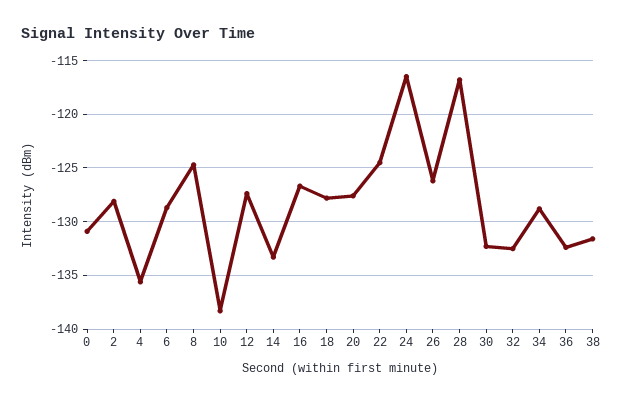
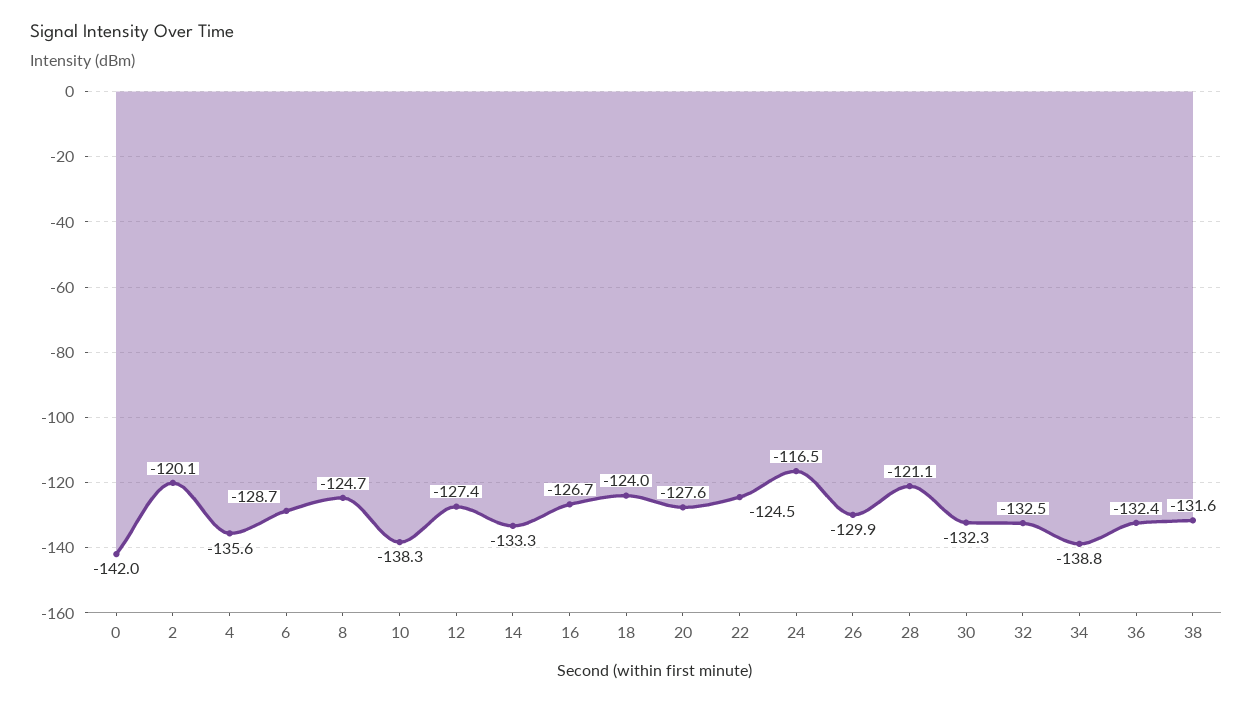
0: -131 -> -142
2: -128 -> -120.1
18: -128 -> -124
26: -126 -> -129.9
28: -117 -> -121.1
34: -129 -> -138.8

